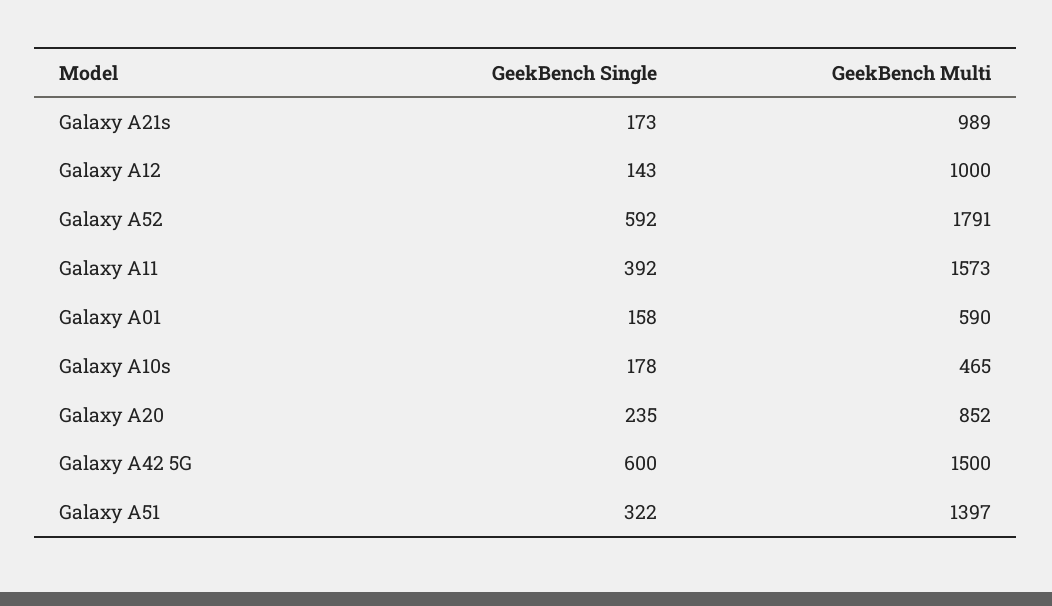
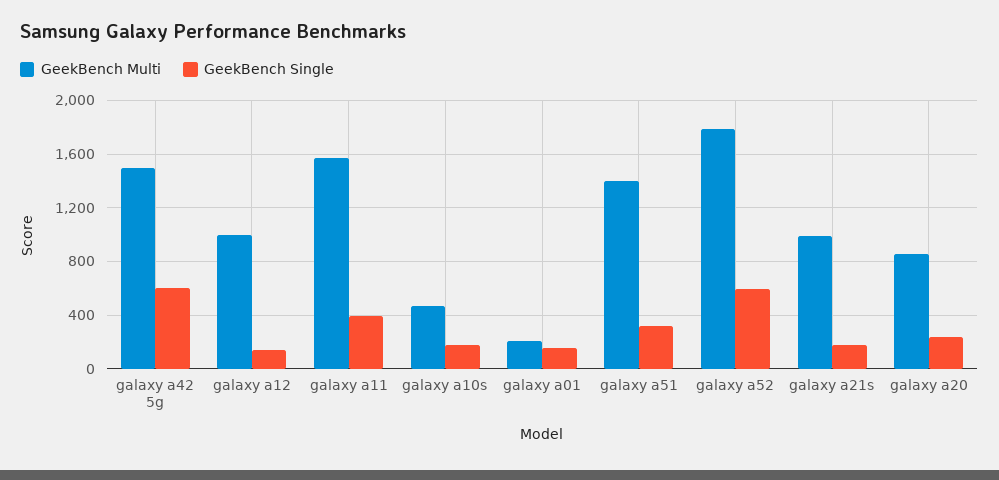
GeekBench Multi, Galaxy A01: 590 -> 200

